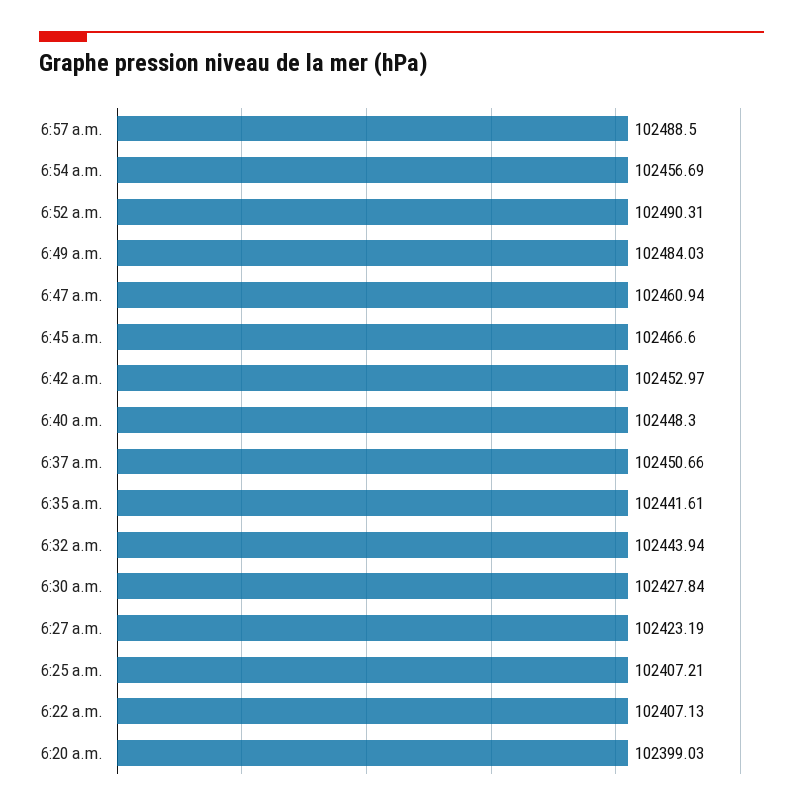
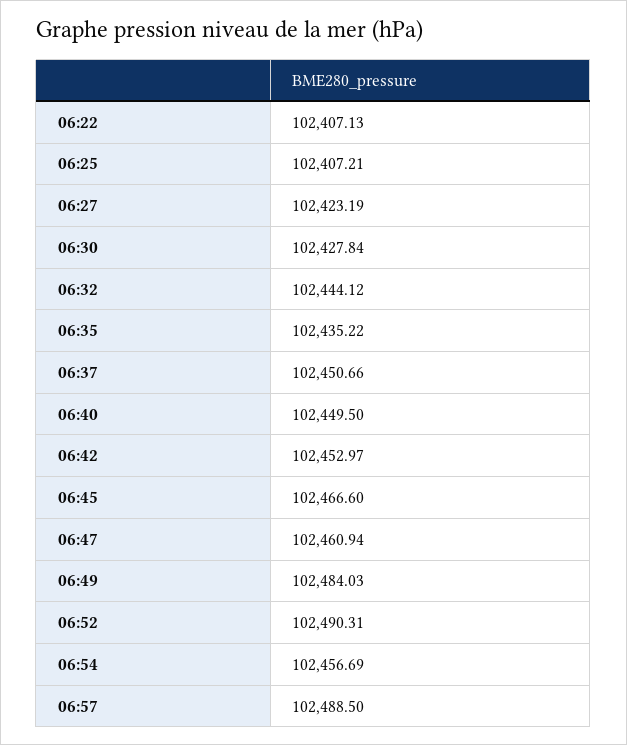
6:40 a.m.: 102448.3 -> 102449.5
6:35 a.m.: 102441.61 -> 102435.22
6:32 a.m.: 102443.94 -> 102444.12
6:20 a.m.: 102399.03 -> none

